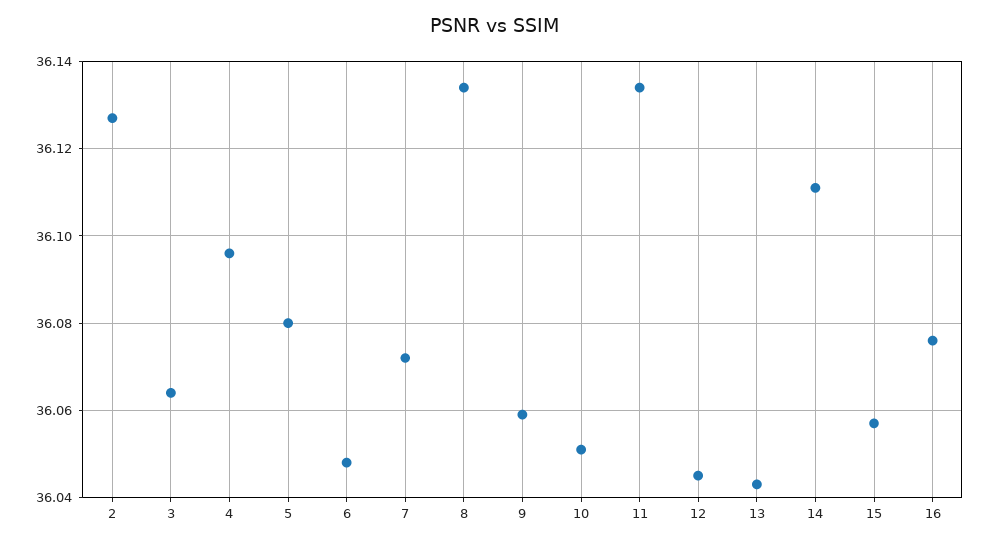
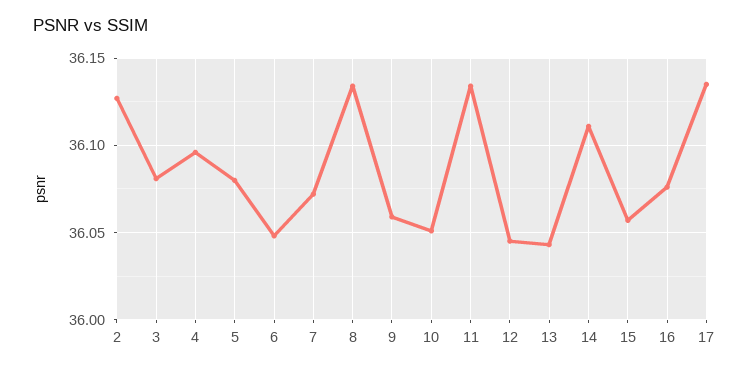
3: 36.065 -> 36.08
17: none -> 36.135

